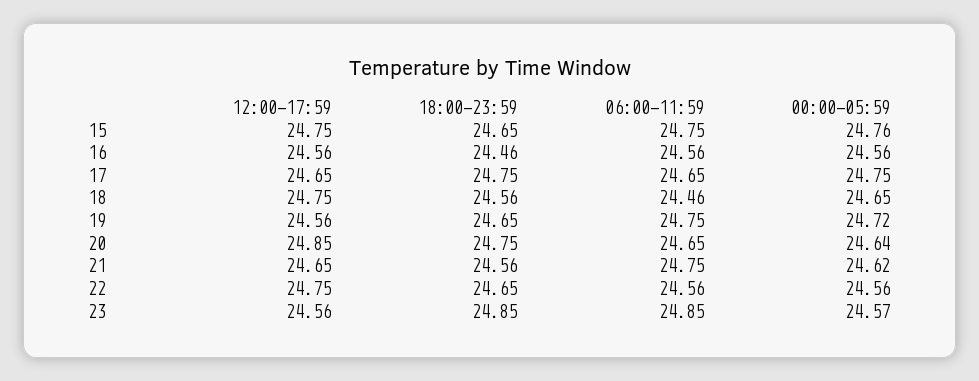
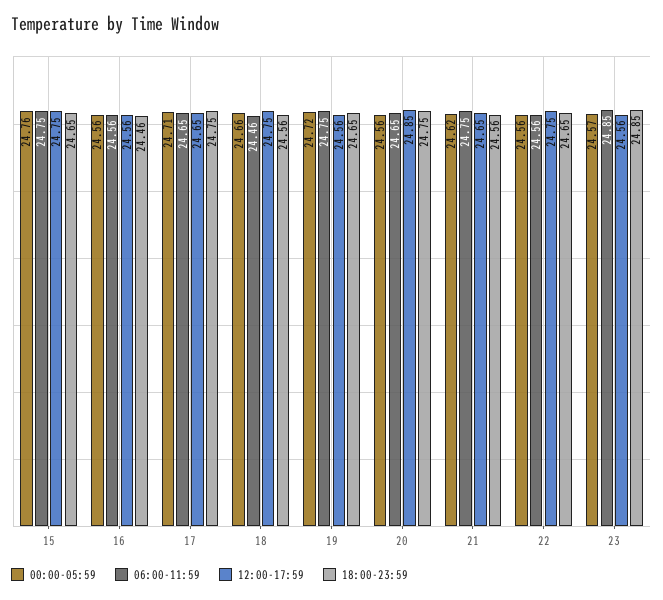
00:00-05:59, 17: 24.75 -> 24.71
00:00-05:59, 18: 24.65 -> 24.66
00:00-05:59, 20: 24.64 -> 24.56

